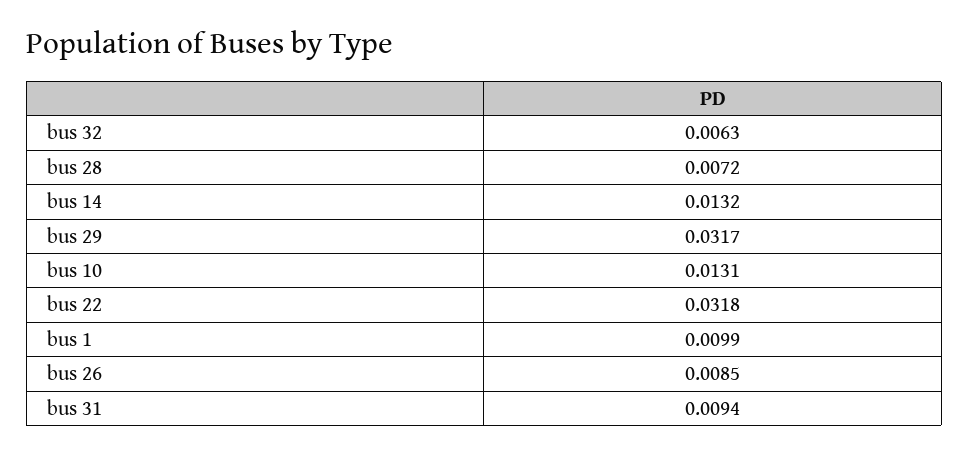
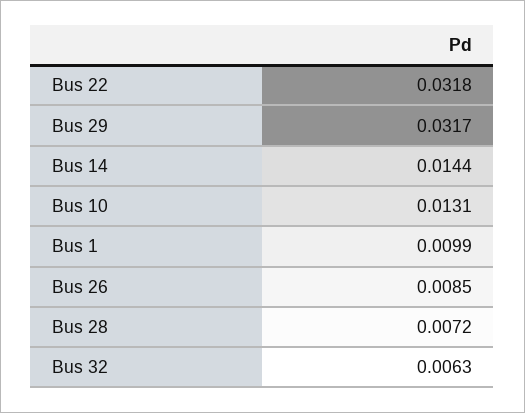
bus 14: 0.0132 -> 0.0144
bus 31: 0.0094 -> none

